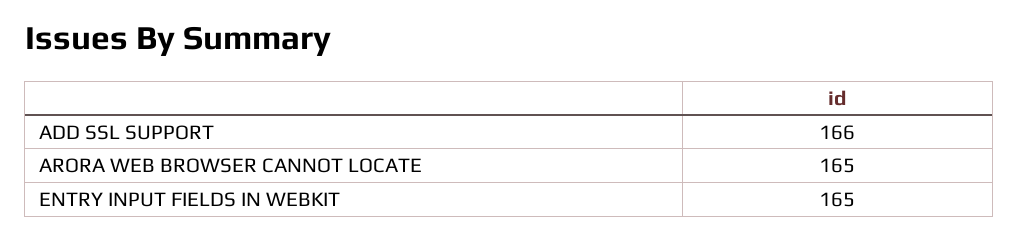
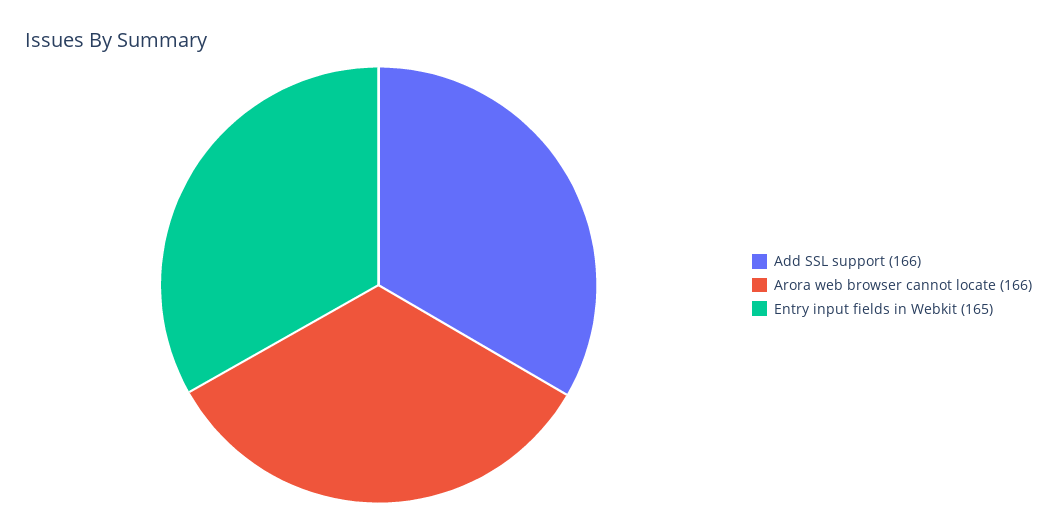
ARORA WEB BROWSER CANNOT LOCATE: 165 -> 166

